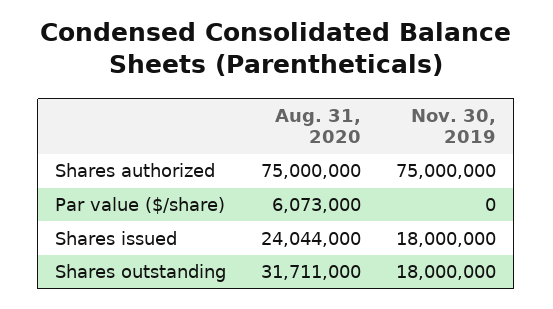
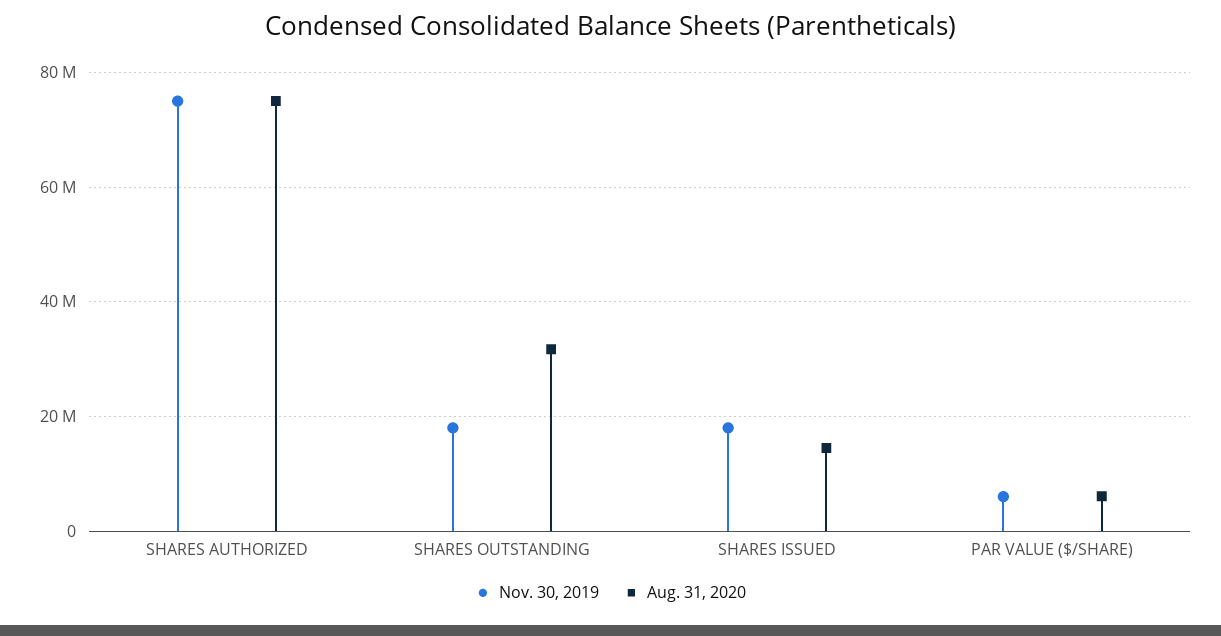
Nov. 30, 2019, Par value ($/share): 0 -> 6000000
Aug. 31, 2020, Shares issued: 24044000 -> 14000000

